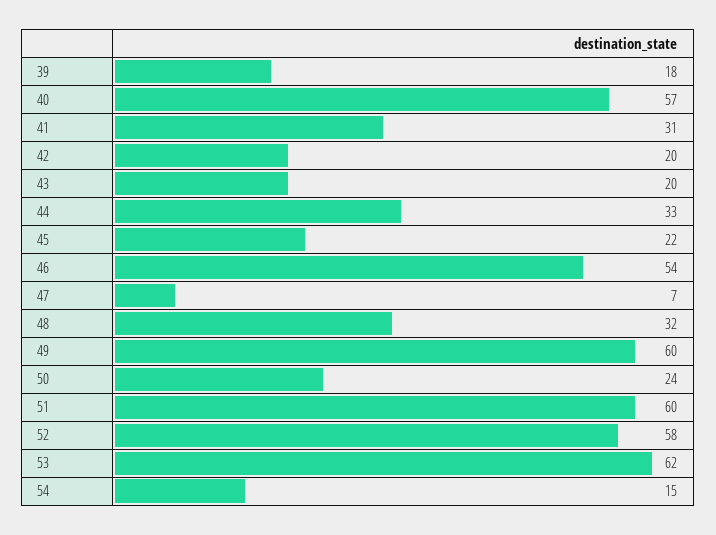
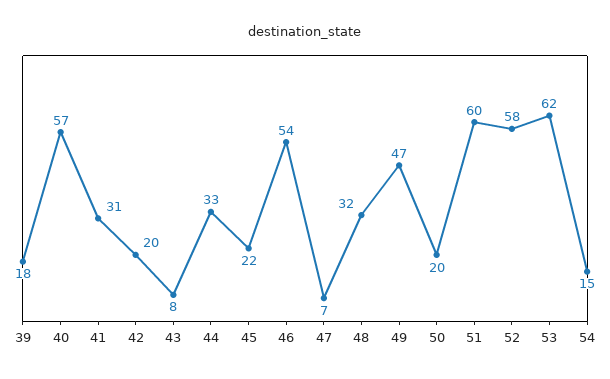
43: 20 -> 8
49: 60 -> 47
50: 24 -> 20

